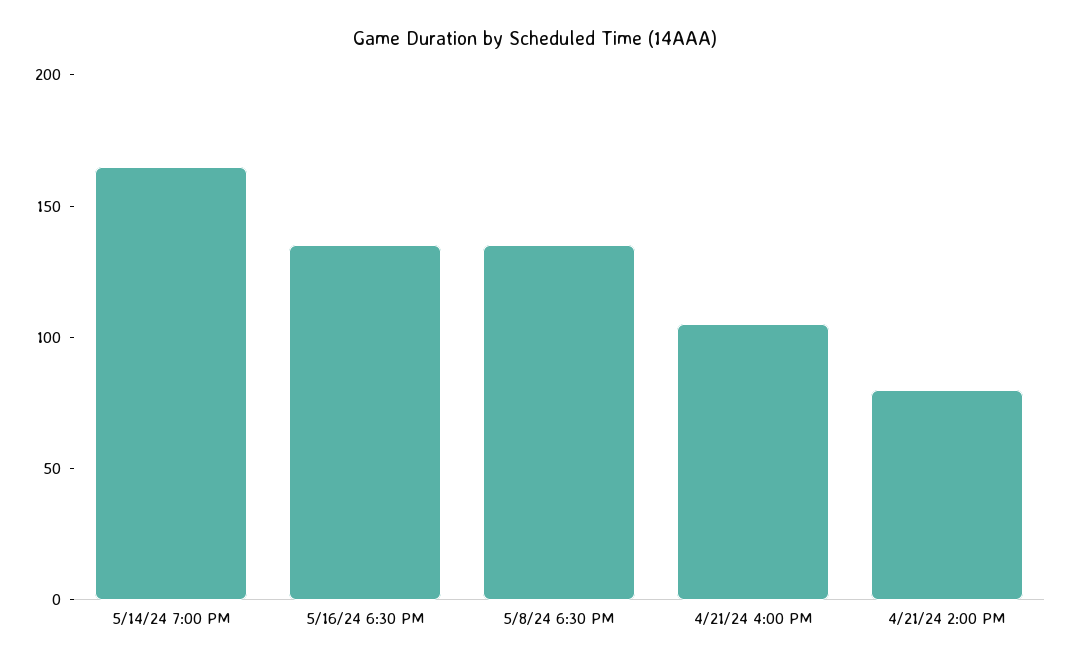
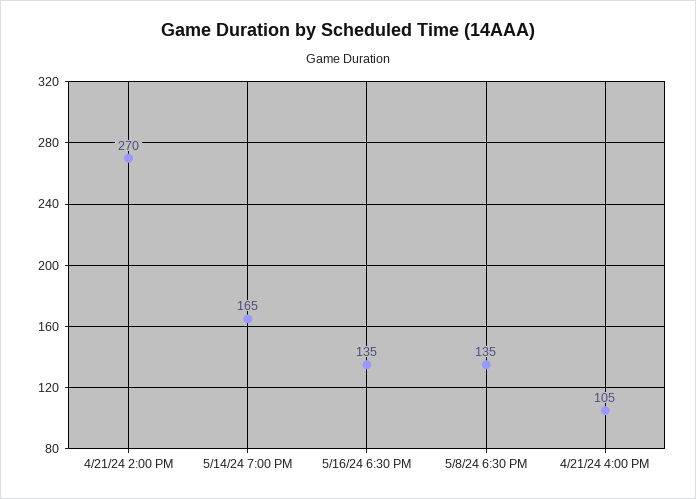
4/21/24 2:00 PM: 80 -> 270

